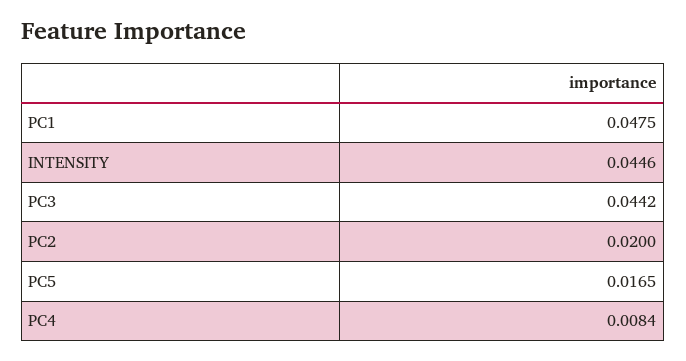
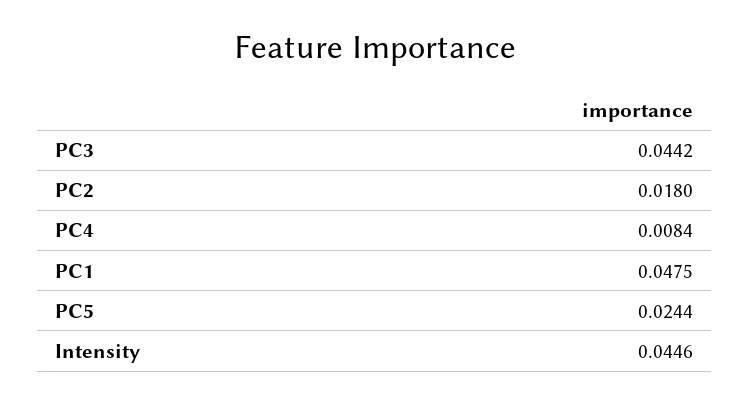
PC2: 0.02 -> 0.018
PC5: 0.0165 -> 0.0244

